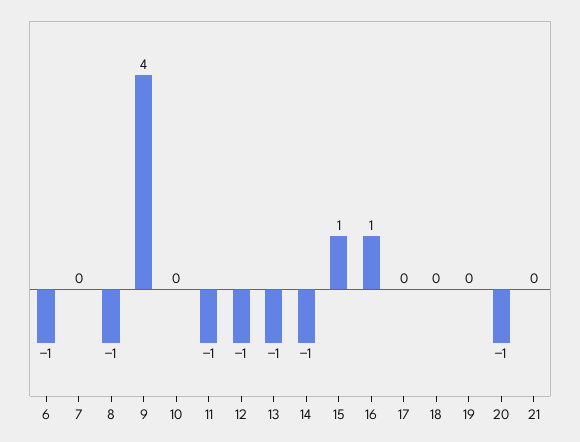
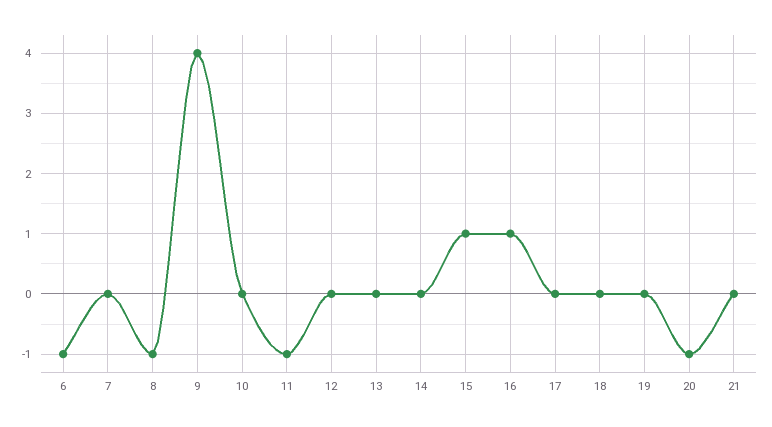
12: -1 -> 0
13: -1 -> 0
14: -1 -> 0

